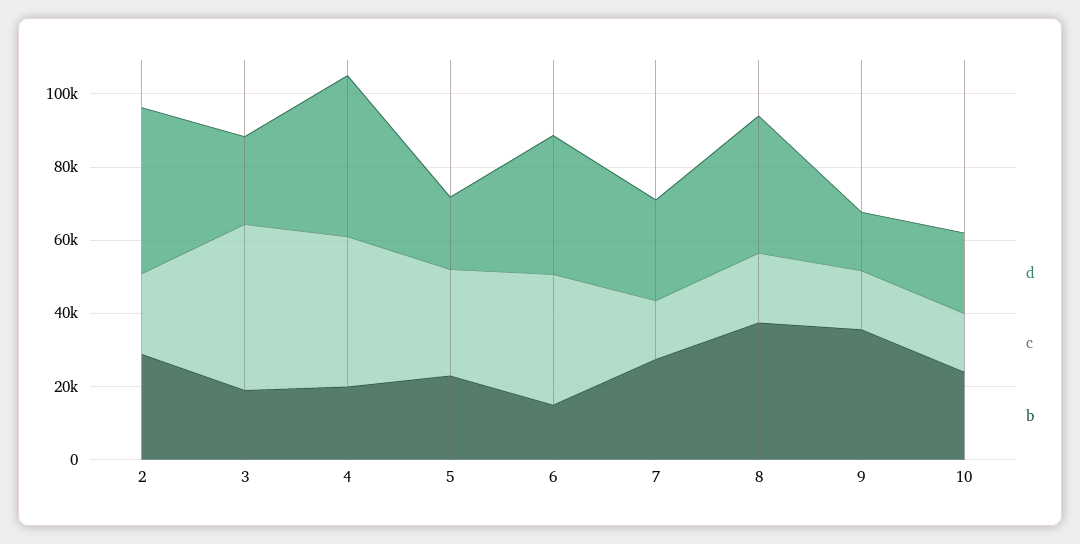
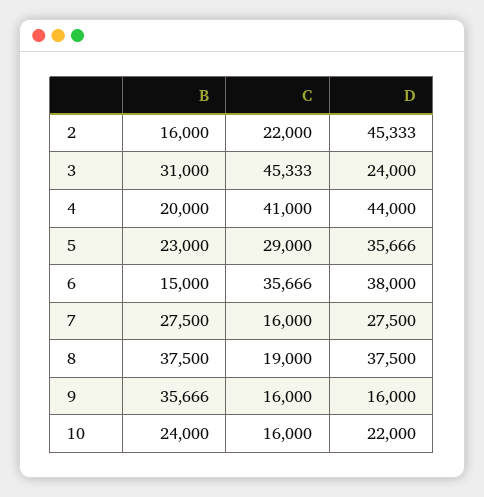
b, 2: 30000 -> 16000
b, 3: 20000 -> 31000
d, 5: 20000 -> 35666

